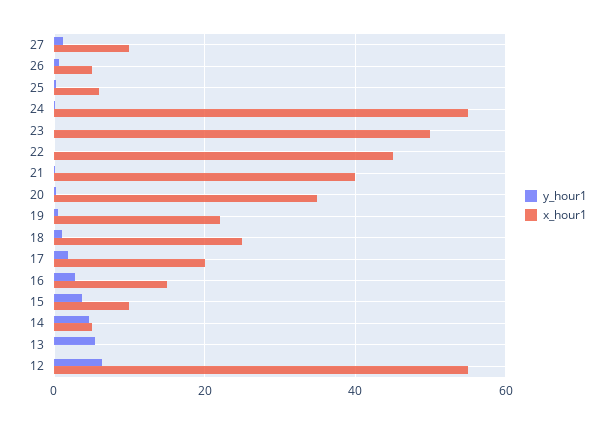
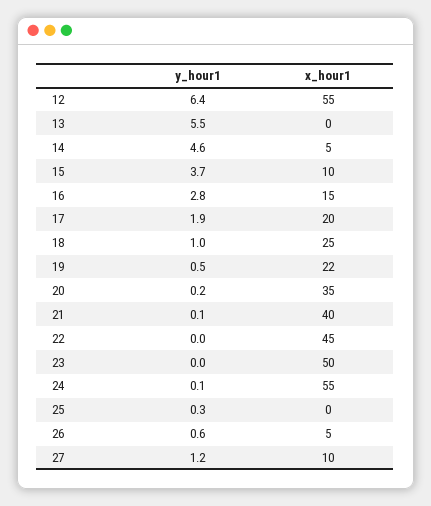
x_hour1, 25: 6 -> 0

